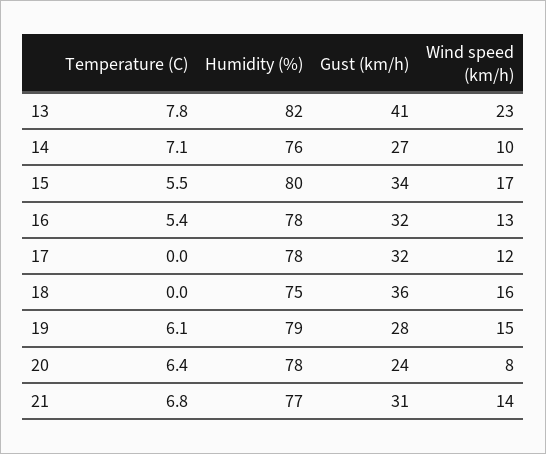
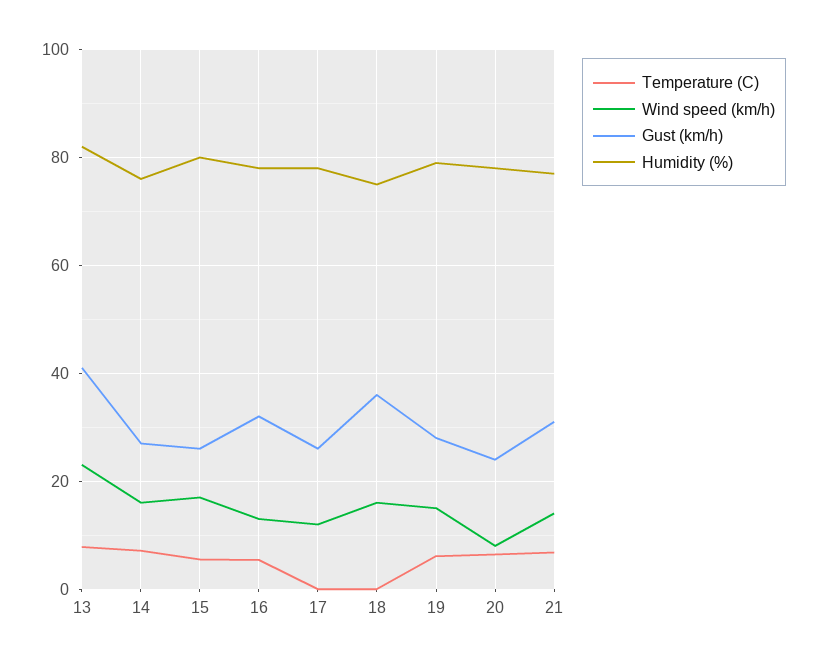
Wind speed (km/h), 14: 10 -> 16
Gust (km/h), 15: 34 -> 26
Gust (km/h), 17: 32 -> 26

